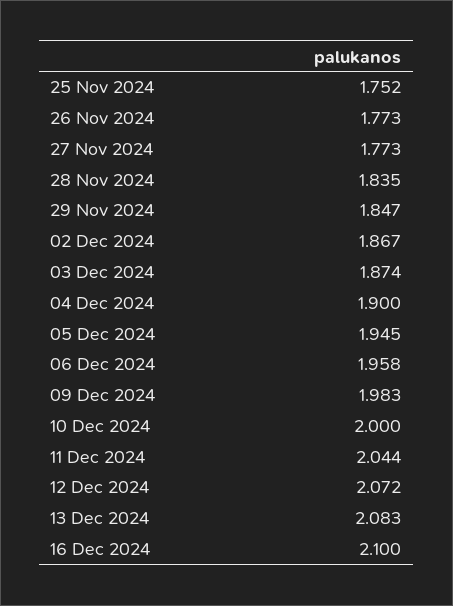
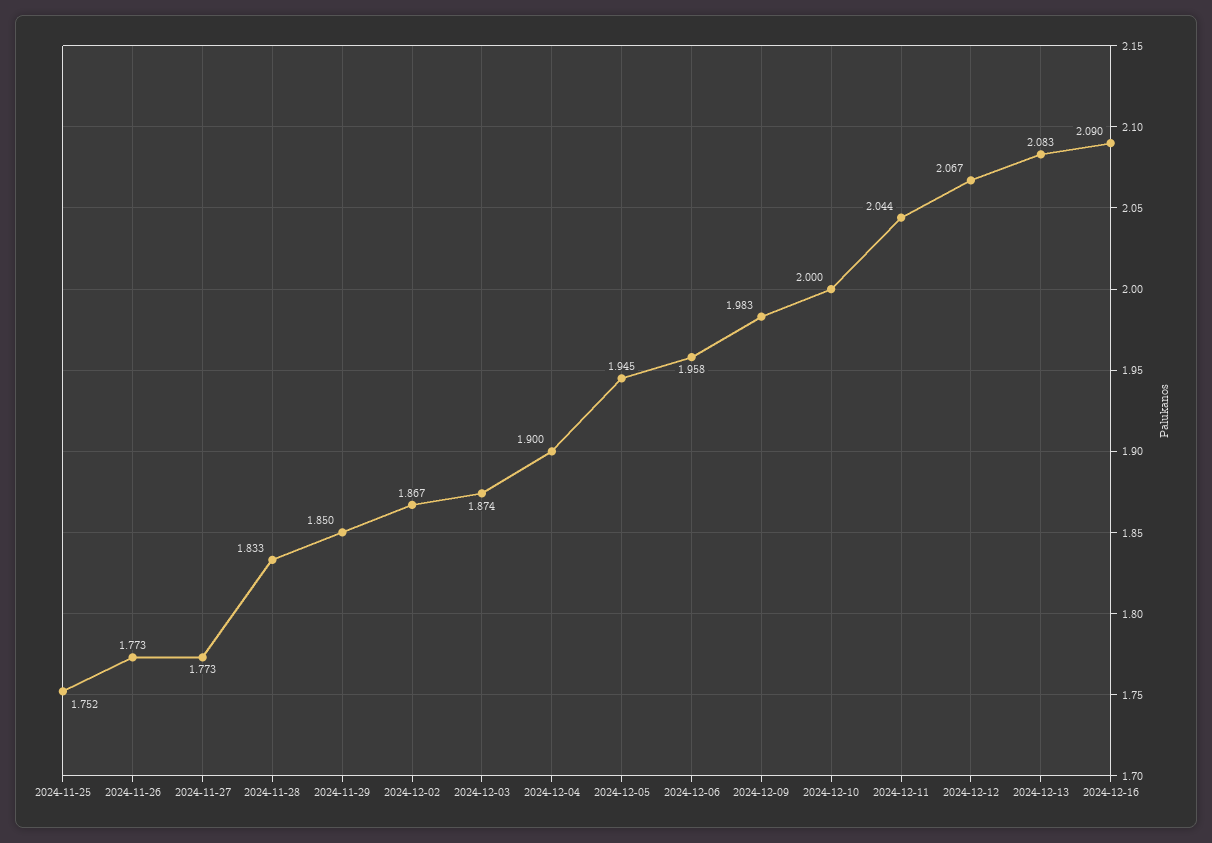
28 Nov 2024: 1.835 -> 1.833
29 Nov 2024: 1.847 -> 1.85
12 Dec 2024: 2.072 -> 2.067
16 Dec 2024: 2.1 -> 2.09

